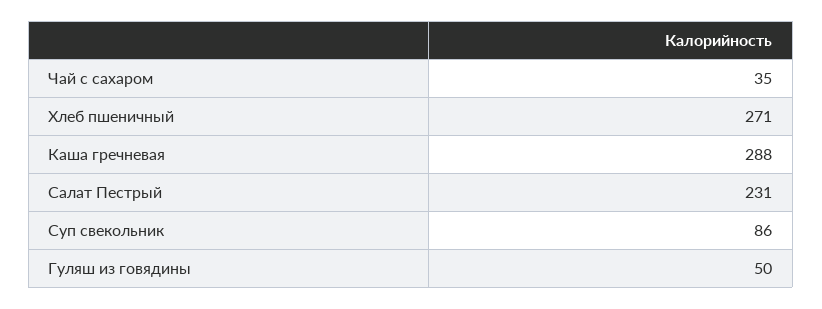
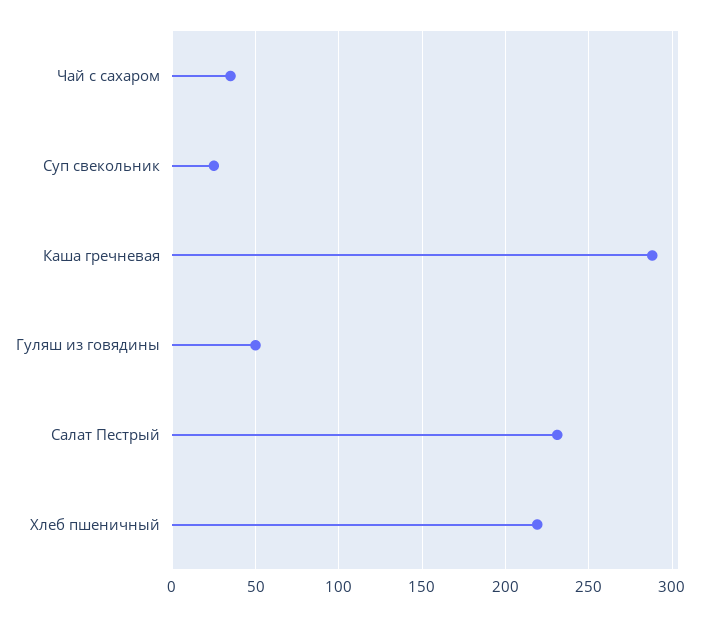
Хлеб пшеничный: 271 -> 220
Суп свекольник: 86 -> 25

